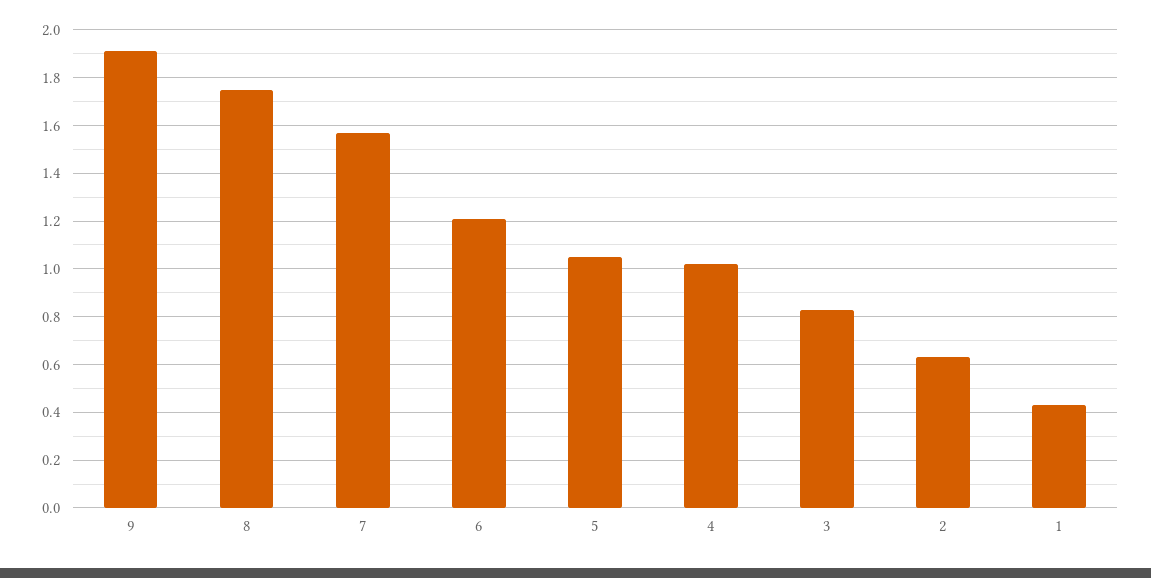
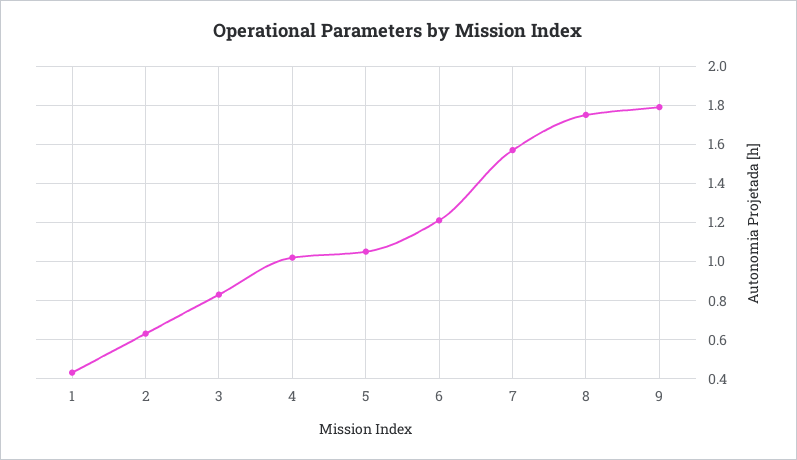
9: 1.9 -> 1.8

